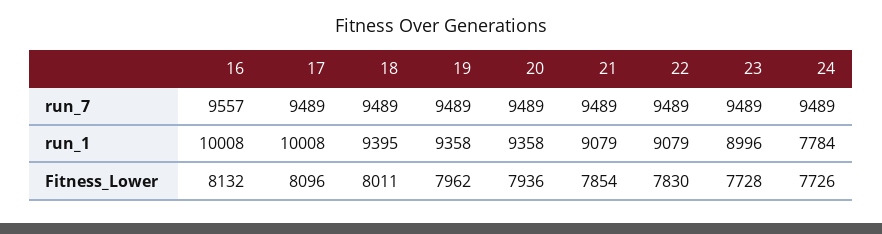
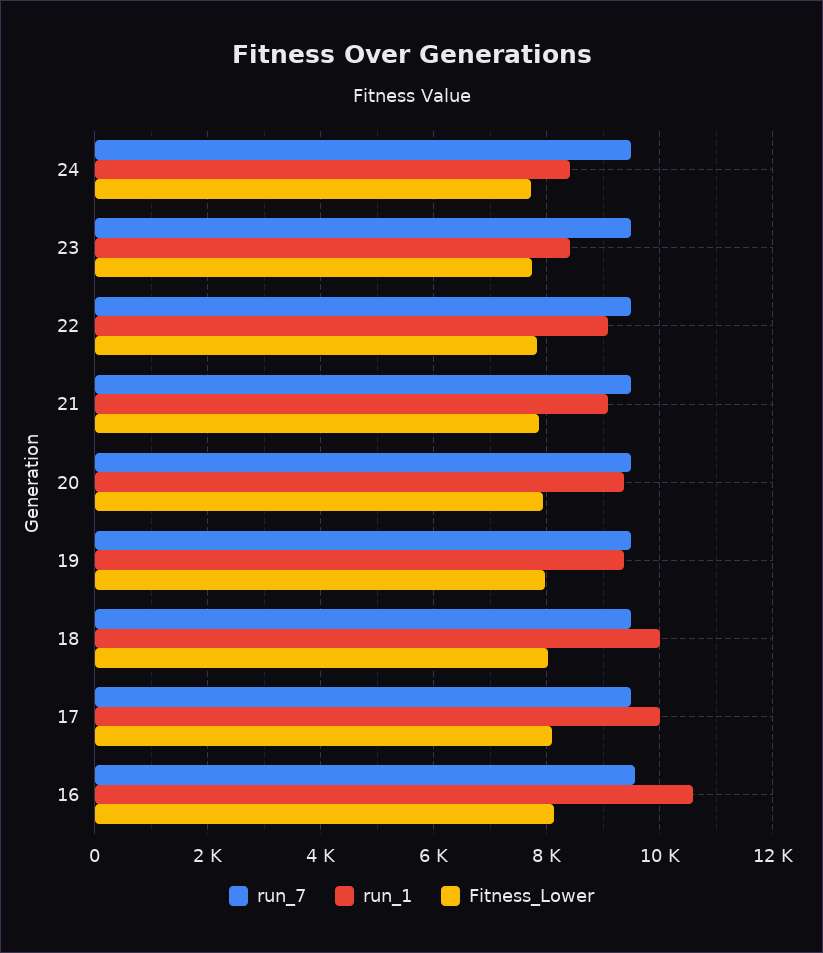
run_1, 16: 10008 -> 10600
run_1, 18: 9395 -> 10000
run_1, 23: 8996 -> 8400
run_1, 24: 7784 -> 8400

